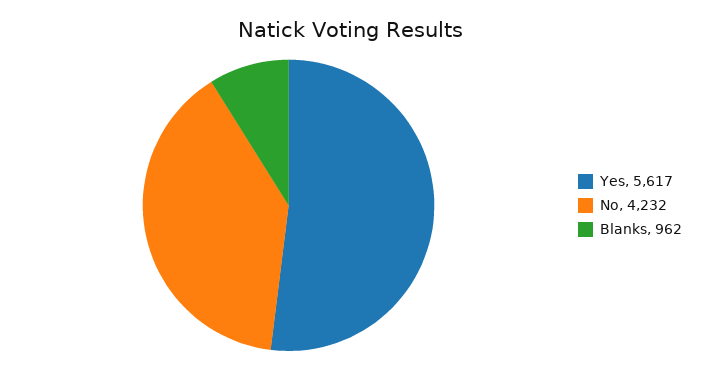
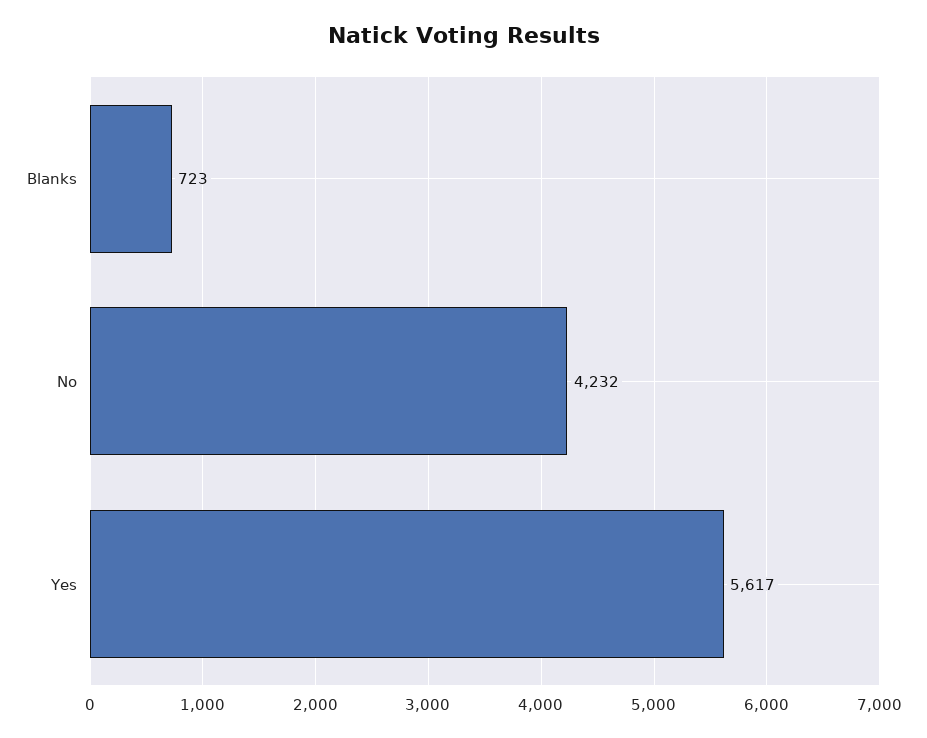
Blanks: 962 -> 723

